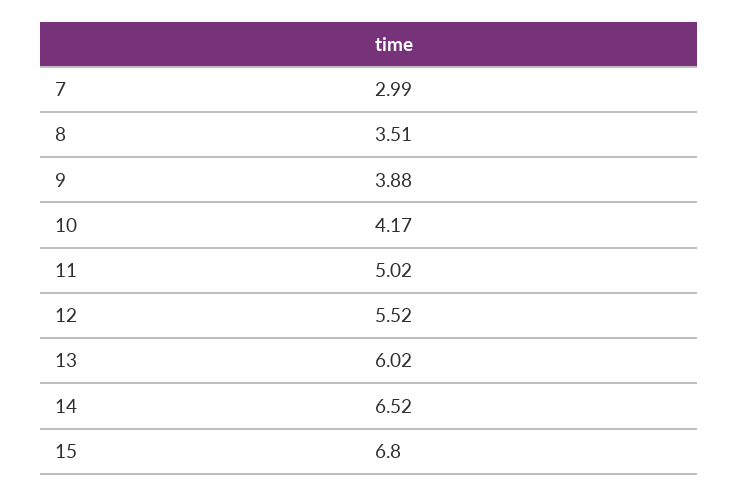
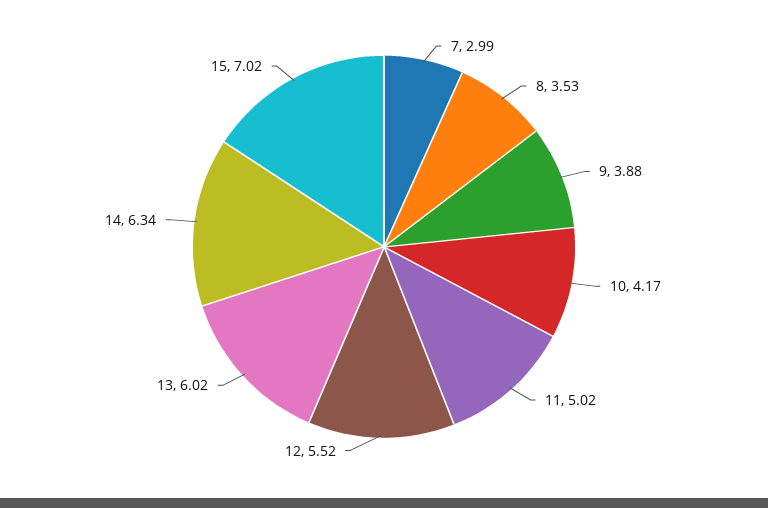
8: 3.51 -> 3.53
14: 6.52 -> 6.34
15: 6.8 -> 7.02

